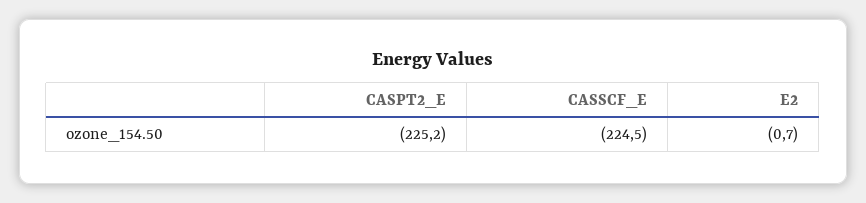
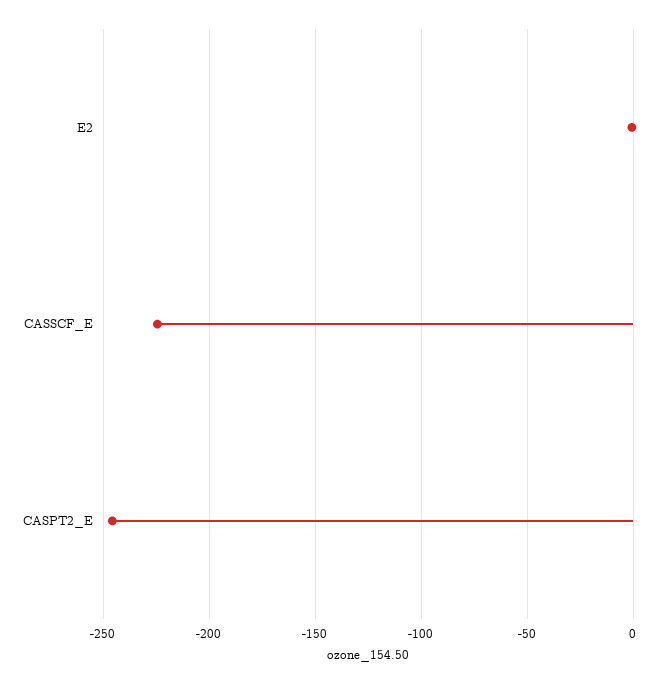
CASPT2_E: -225.2 -> -245

